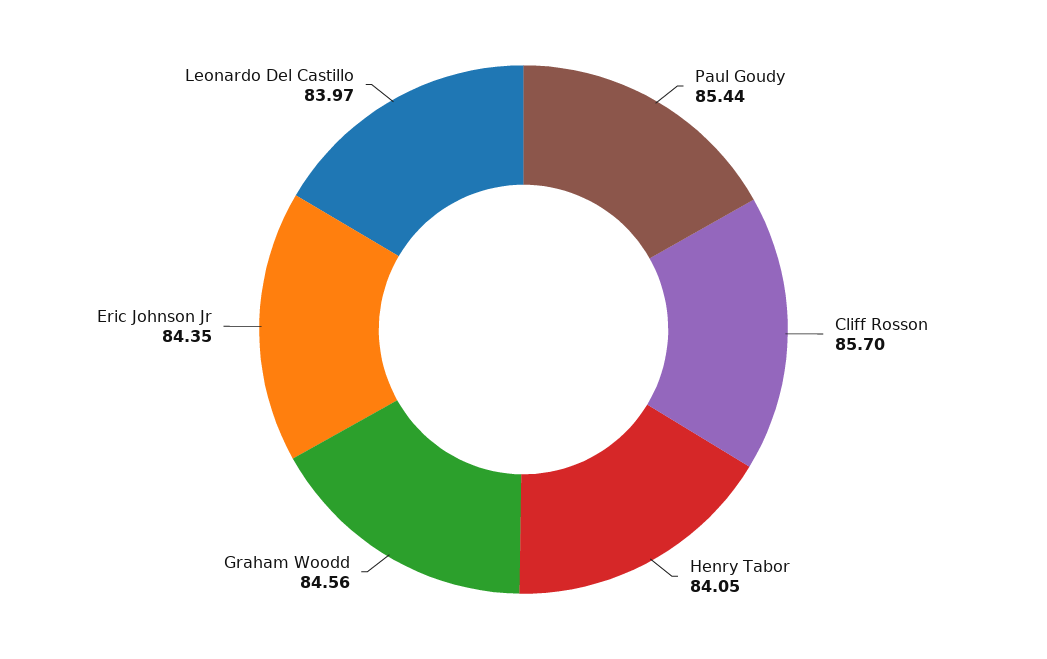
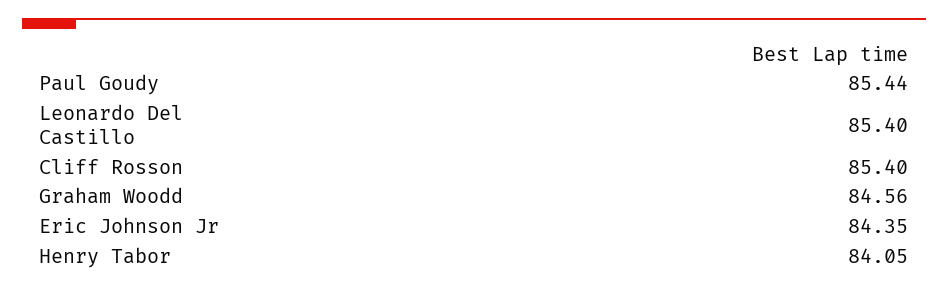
Cliff Rosson: 85.7 -> 85.4
Leonardo Del Castillo: 83.97 -> 85.4

